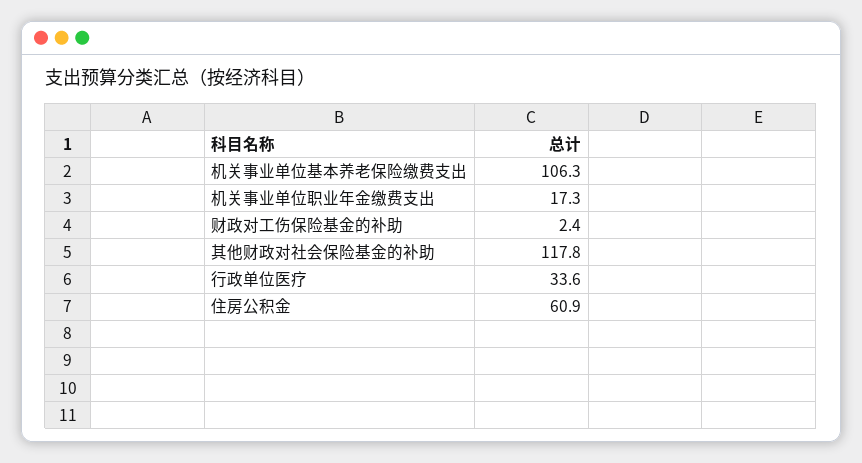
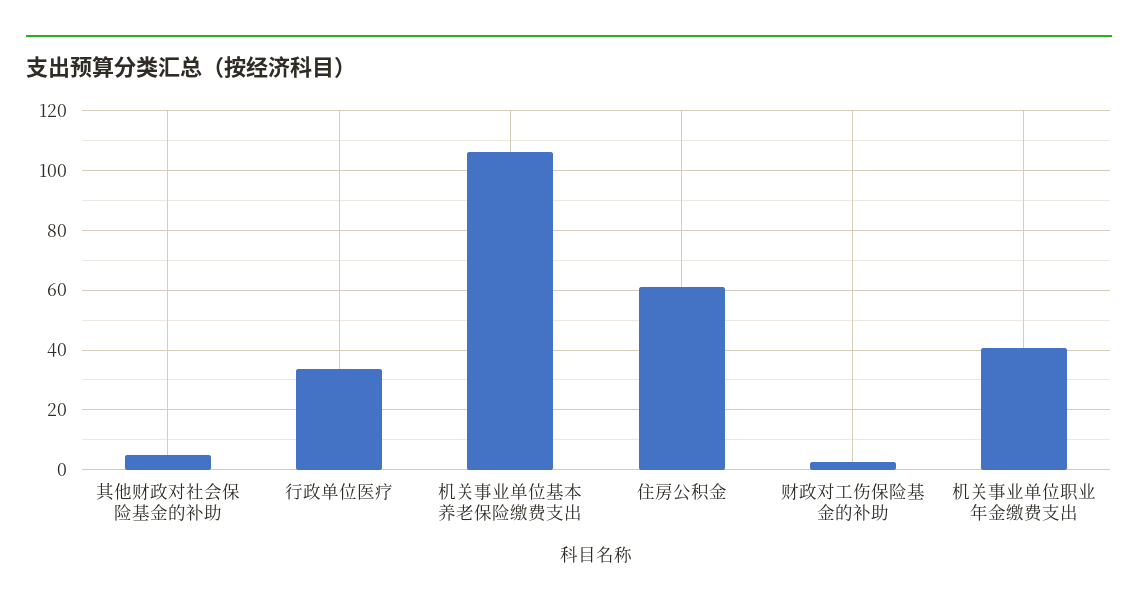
机关事业单位职业年金缴费支出: 17.3 -> 40
其他财政对社会保险基金的补助: 117.8 -> 5

